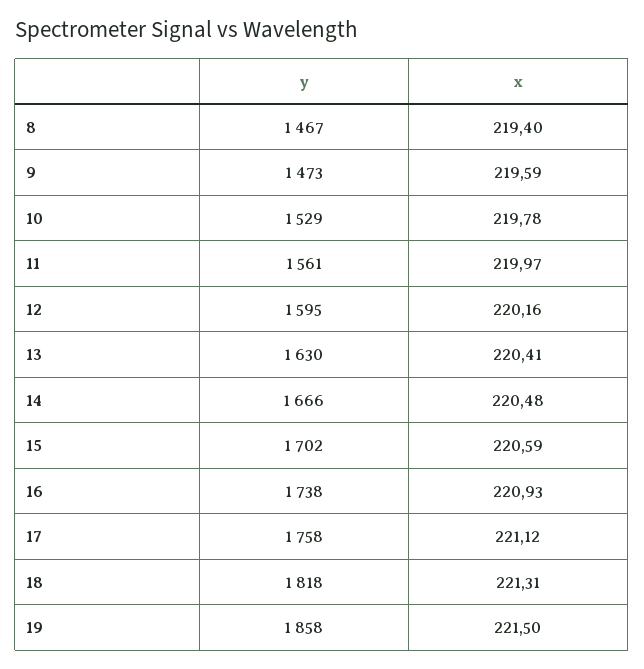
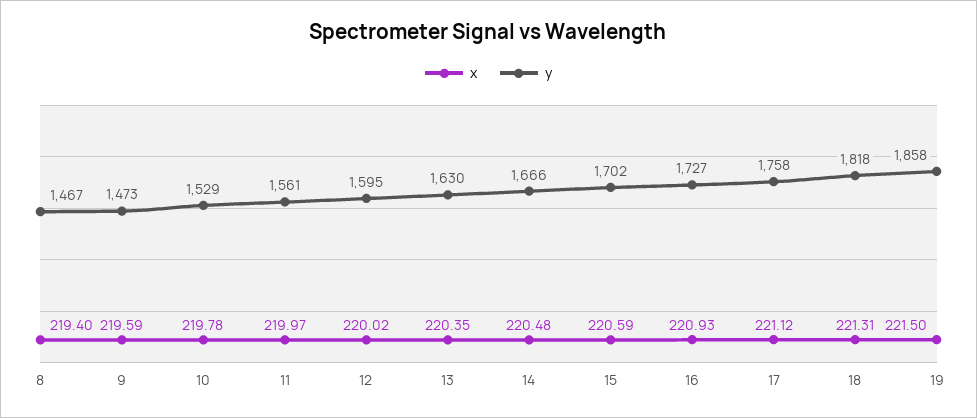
x, 12: 220.16 -> 220.02
x, 13: 220.41 -> 220.35
y, 16: 1738 -> 1727

